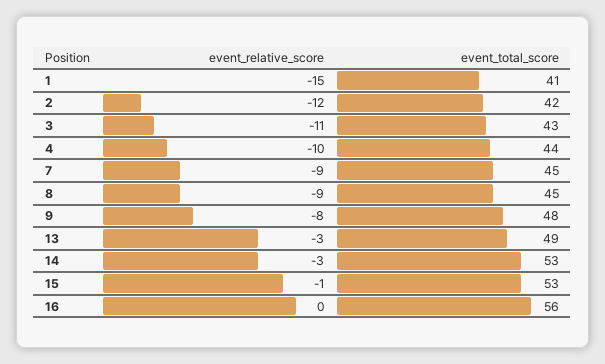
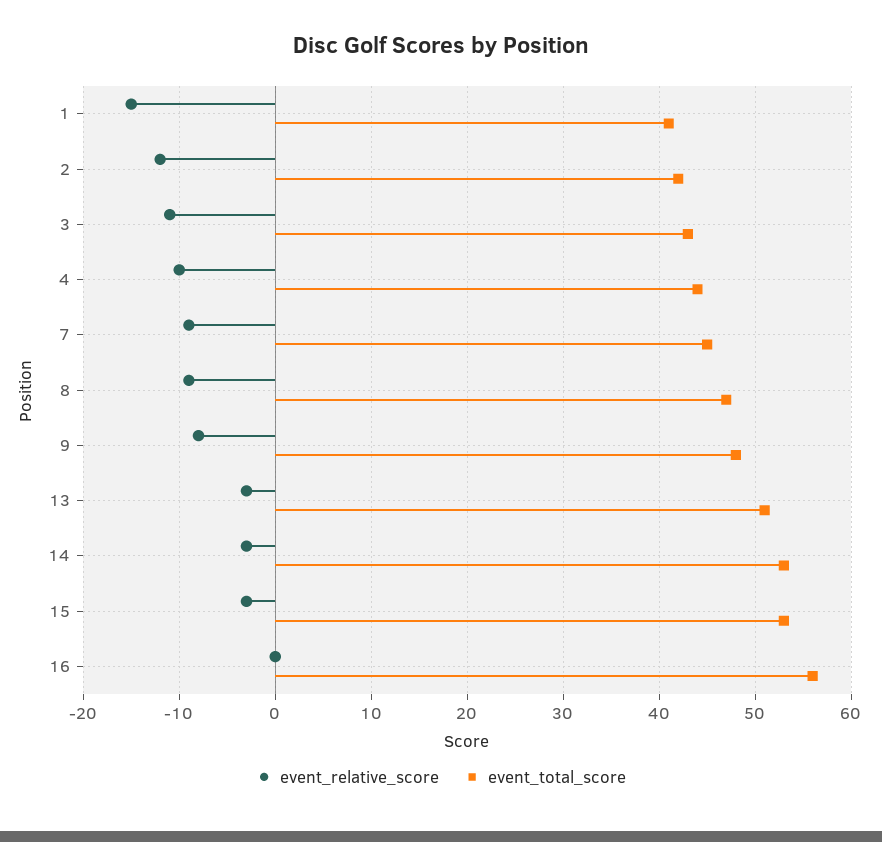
event_total_score, 8: 45 -> 47
event_total_score, 13: 49 -> 51
event_relative_score, 15: -1 -> -3

